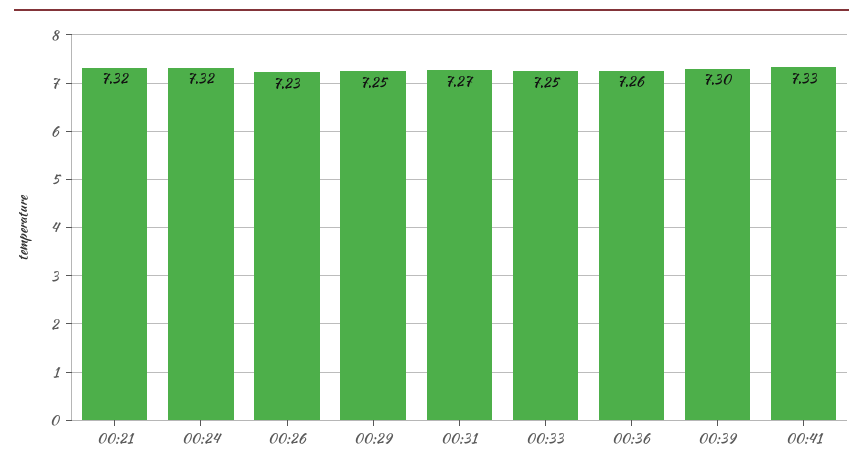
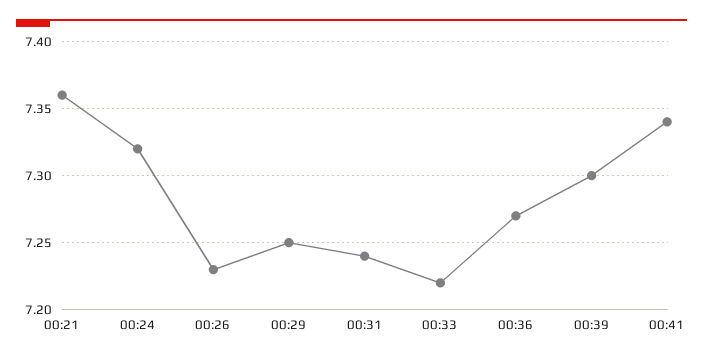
00:21: 7.32 -> 7.36
00:31: 7.27 -> 7.24
00:33: 7.25 -> 7.22
00:36: 7.26 -> 7.27
00:41: 7.33 -> 7.34

